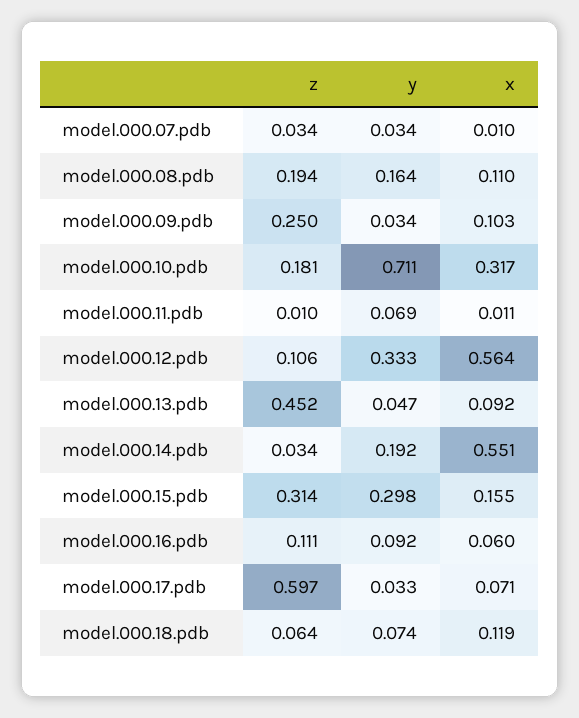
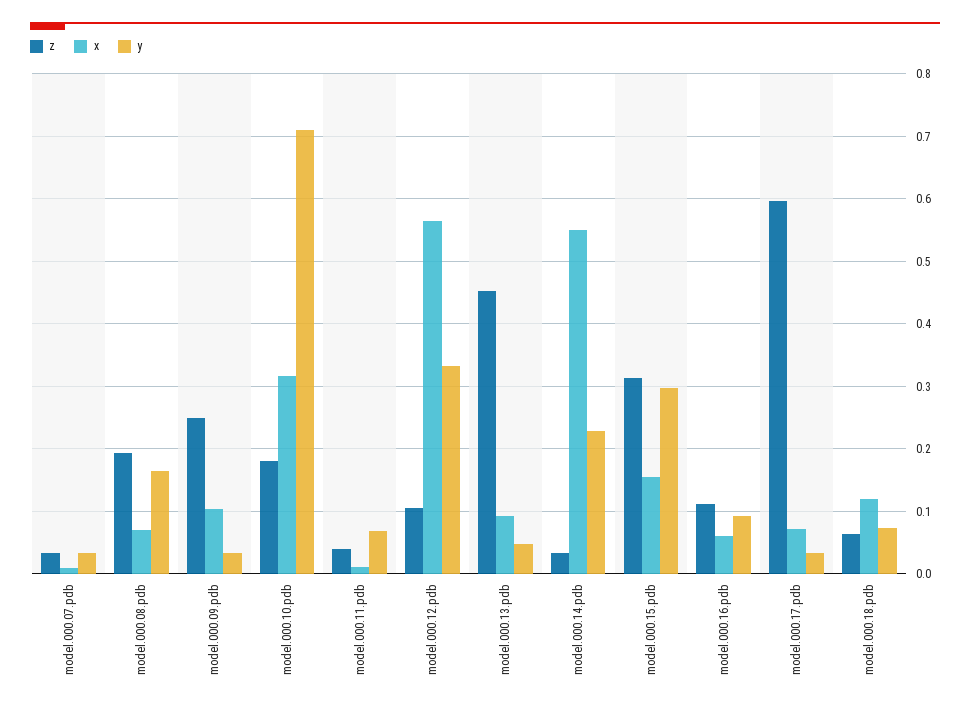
x, model.000.08.pdb: 0.11 -> 0.07
z, model.000.11.pdb: 0.01 -> 0.04
y, model.000.14.pdb: 0.192 -> 0.23

